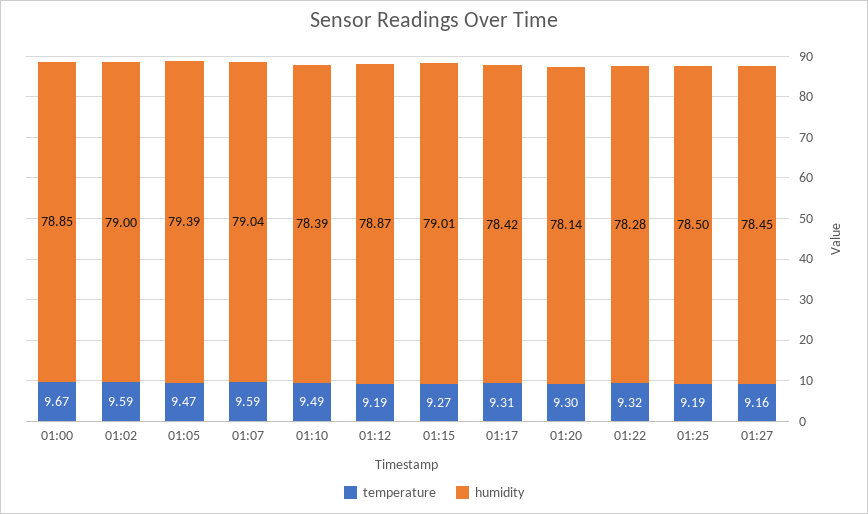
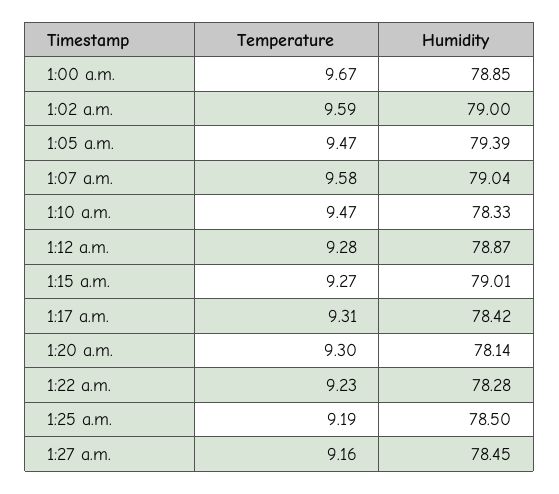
temperature, 01:07: 9.59 -> 9.58
temperature, 01:10: 9.49 -> 9.47
humidity, 01:10: 78.39 -> 78.33
temperature, 01:12: 9.19 -> 9.28
temperature, 01:22: 9.32 -> 9.23

